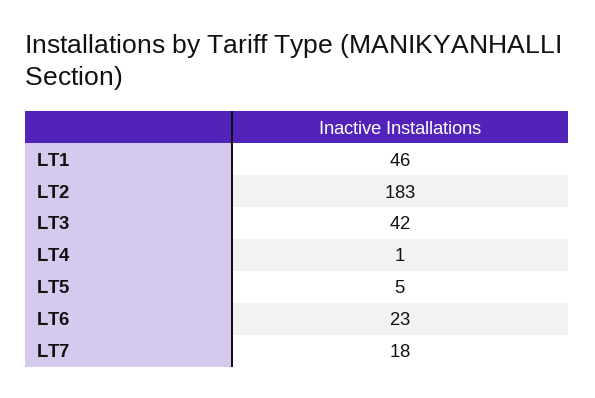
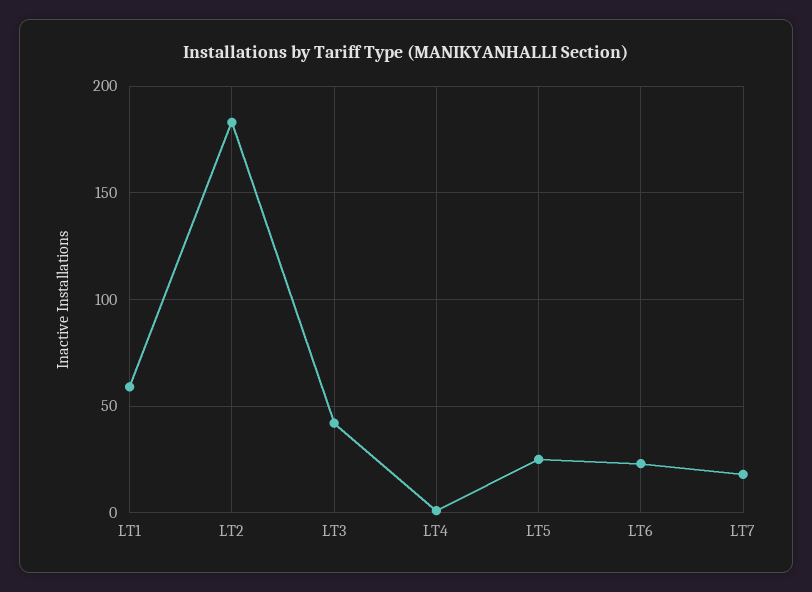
LT1: 46 -> 60
LT5: 5 -> 25

